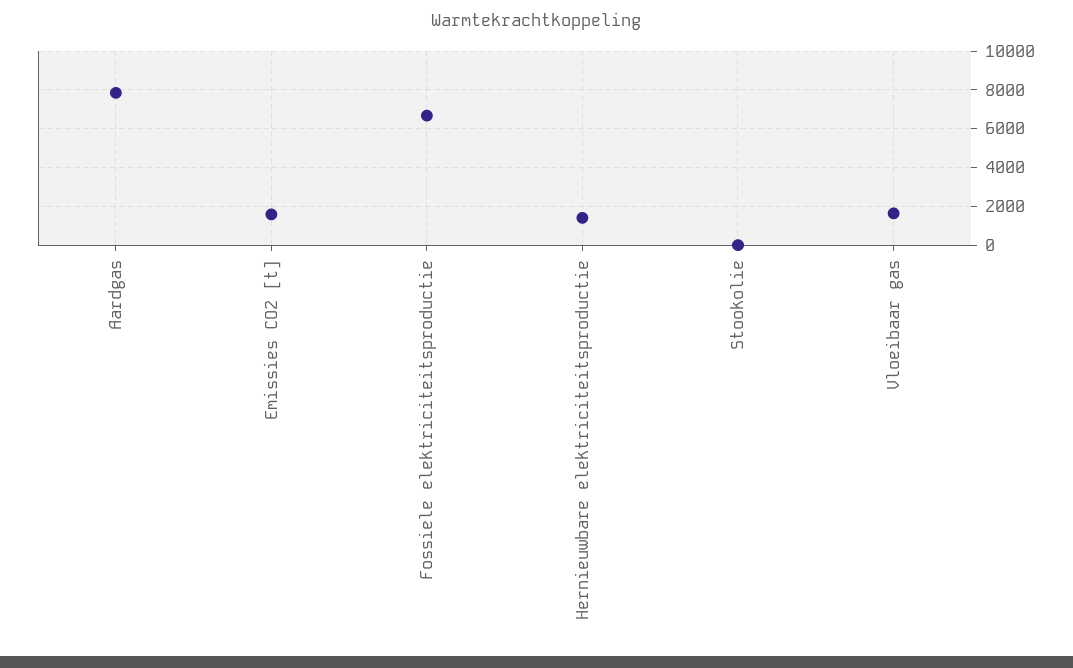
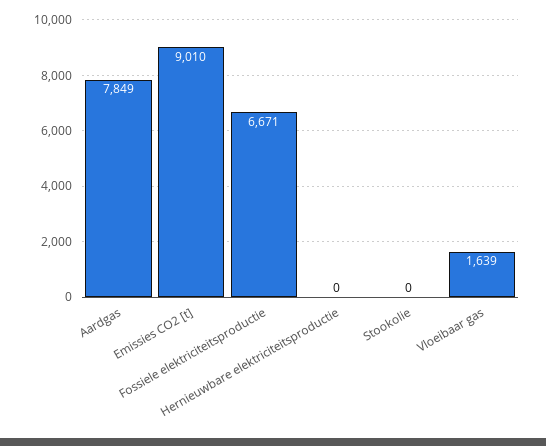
Emissies CO2 [t]: 1500 -> 9010
Hernieuwbare elektriciteitsproductie: 1500 -> 0

